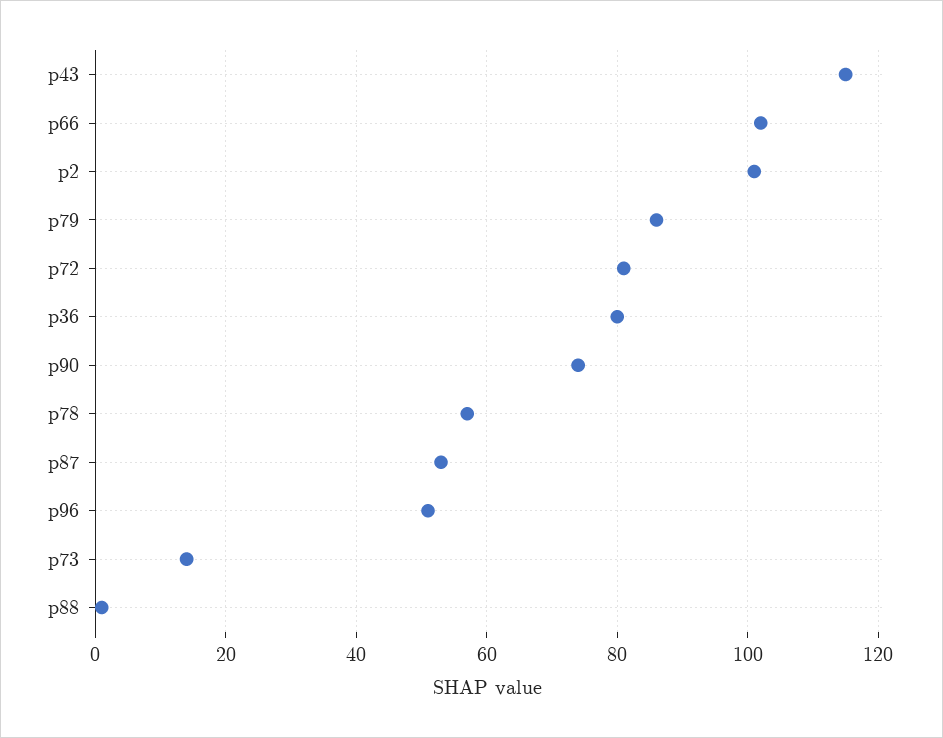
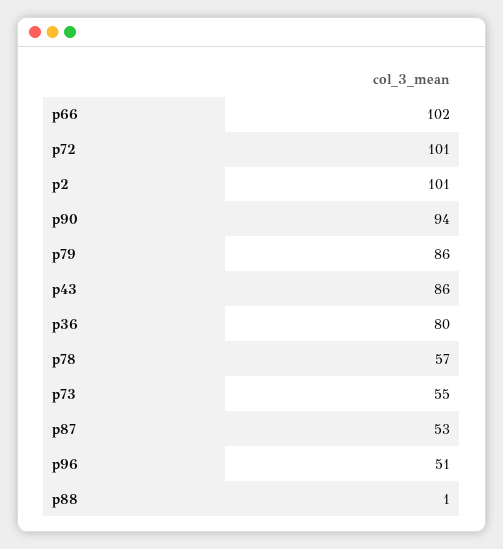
p43: 115 -> 86
p72: 80 -> 101
p90: 75 -> 94
p73: 15 -> 55

